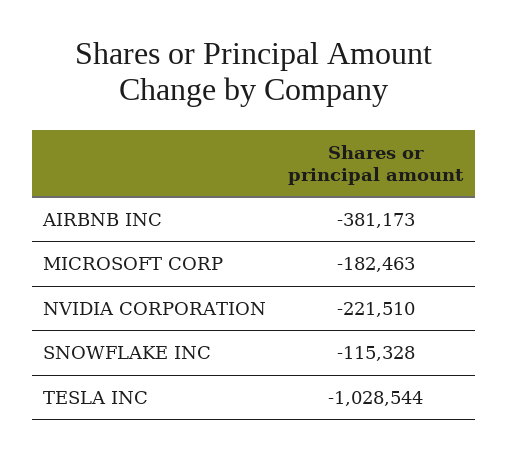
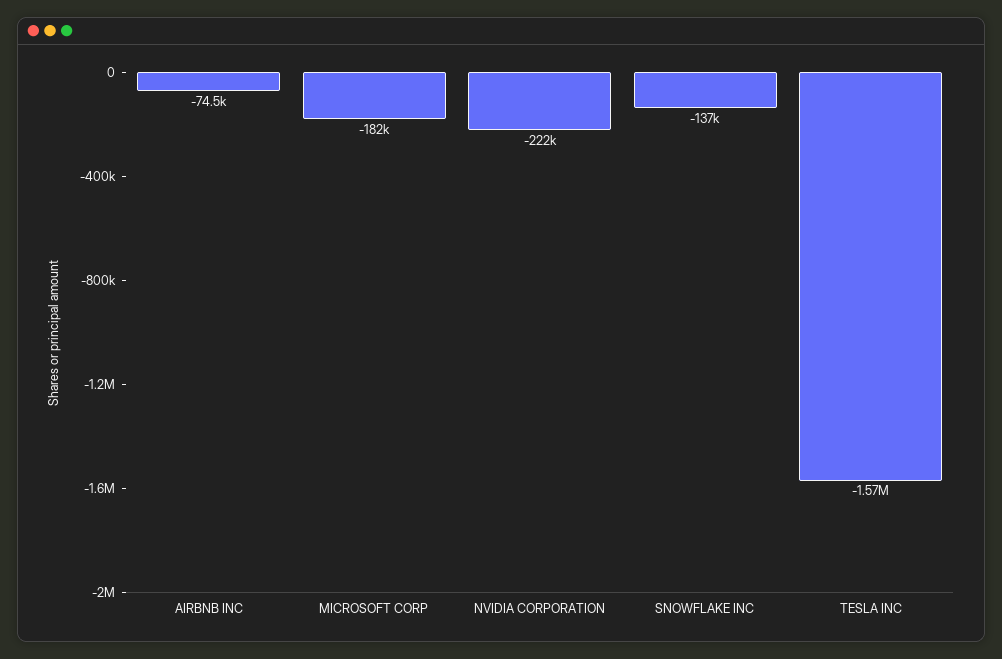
AIRBNB INC: -381173 -> -74500
SNOWFLAKE INC: -115328 -> -137000
TESLA INC: -1028544 -> -1570000

